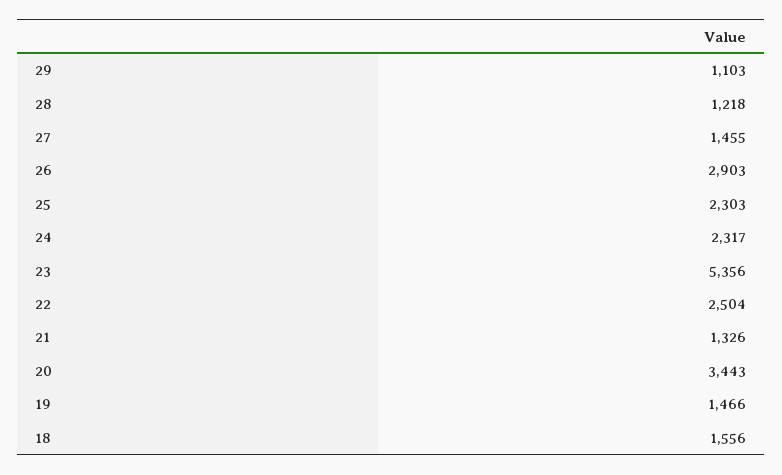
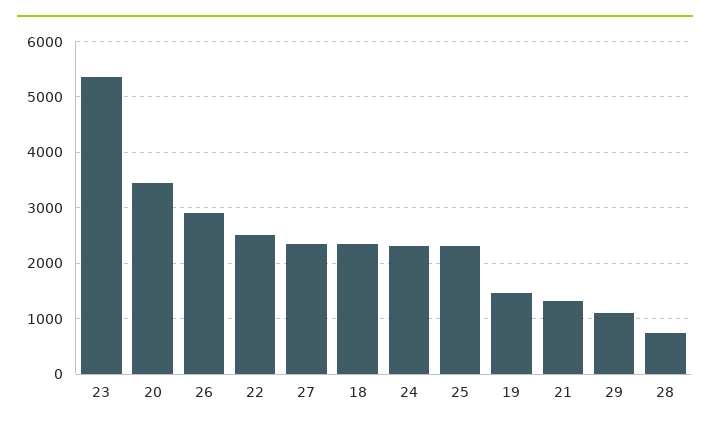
28: 1218 -> 800
27: 1455 -> 2400
18: 1556 -> 2400

